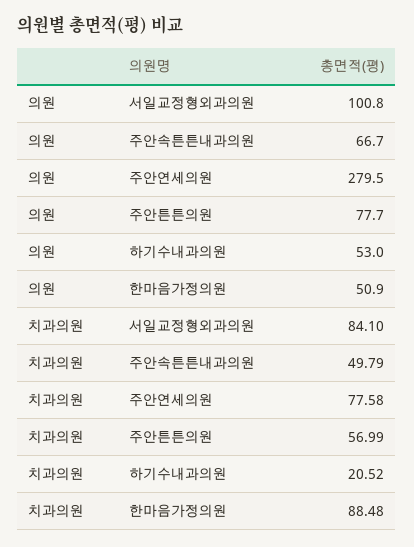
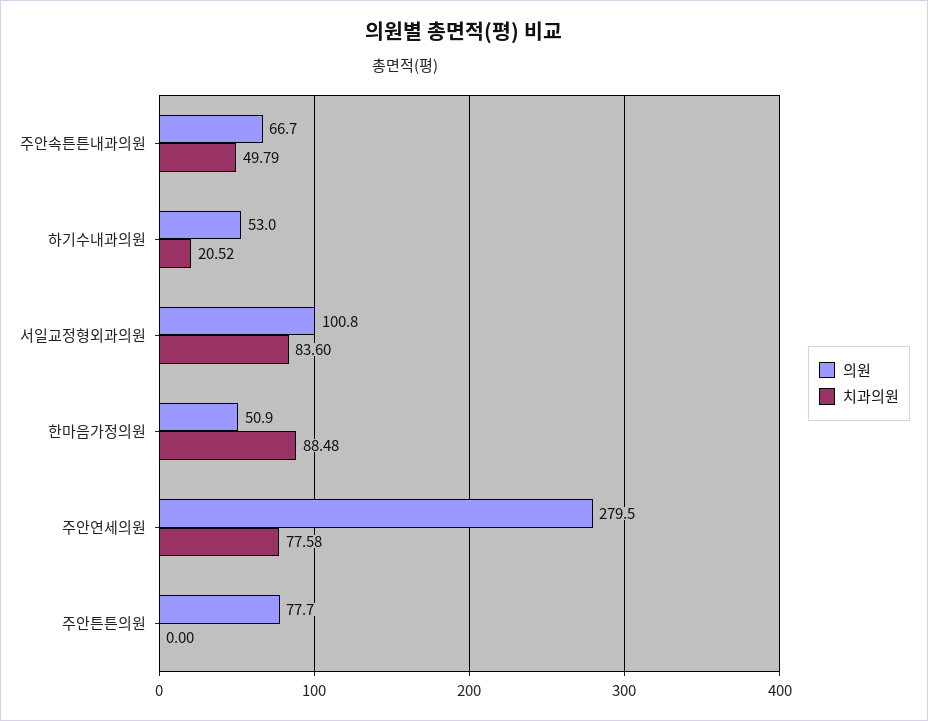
치과의원, 서일교정형외과의원: 84.1 -> 83.6
치과의원, 주안튼튼의원: 56.99 -> 0

